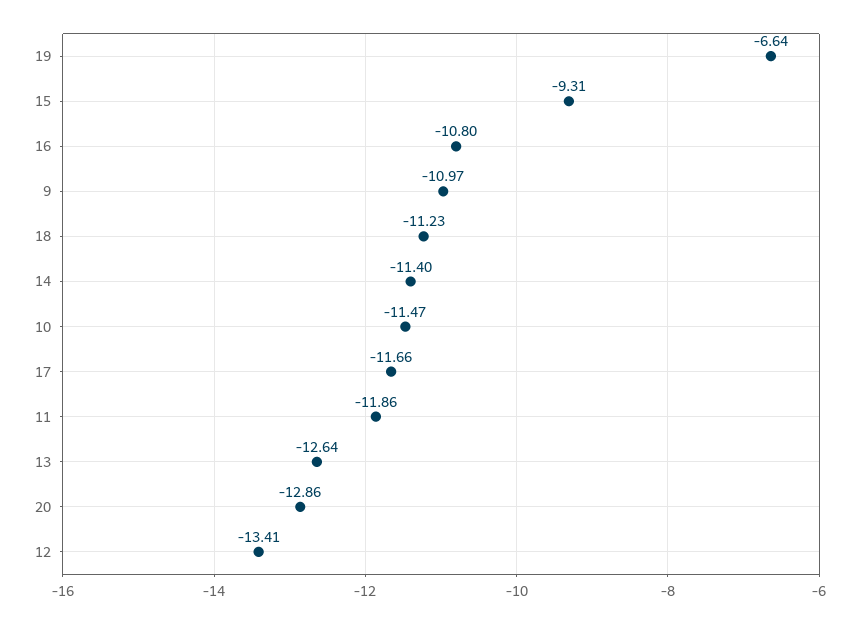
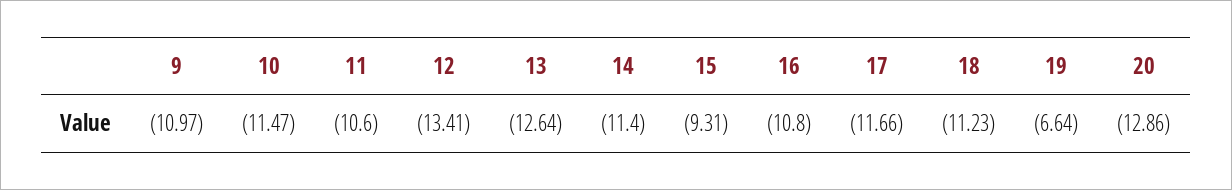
11: -11.86 -> -10.6

